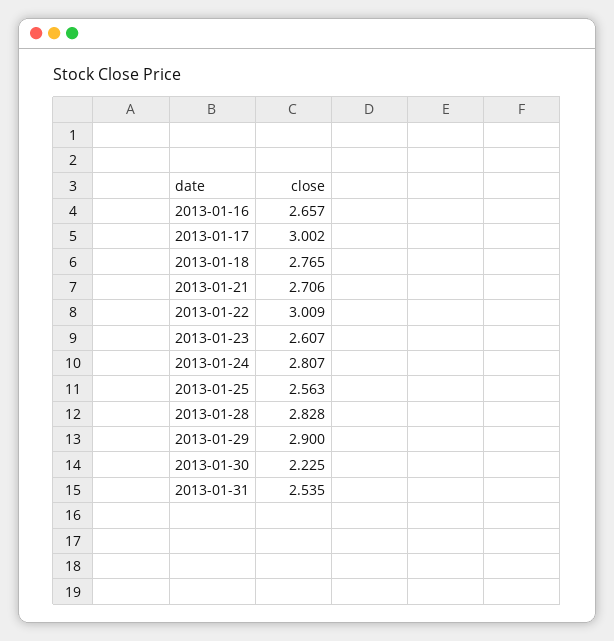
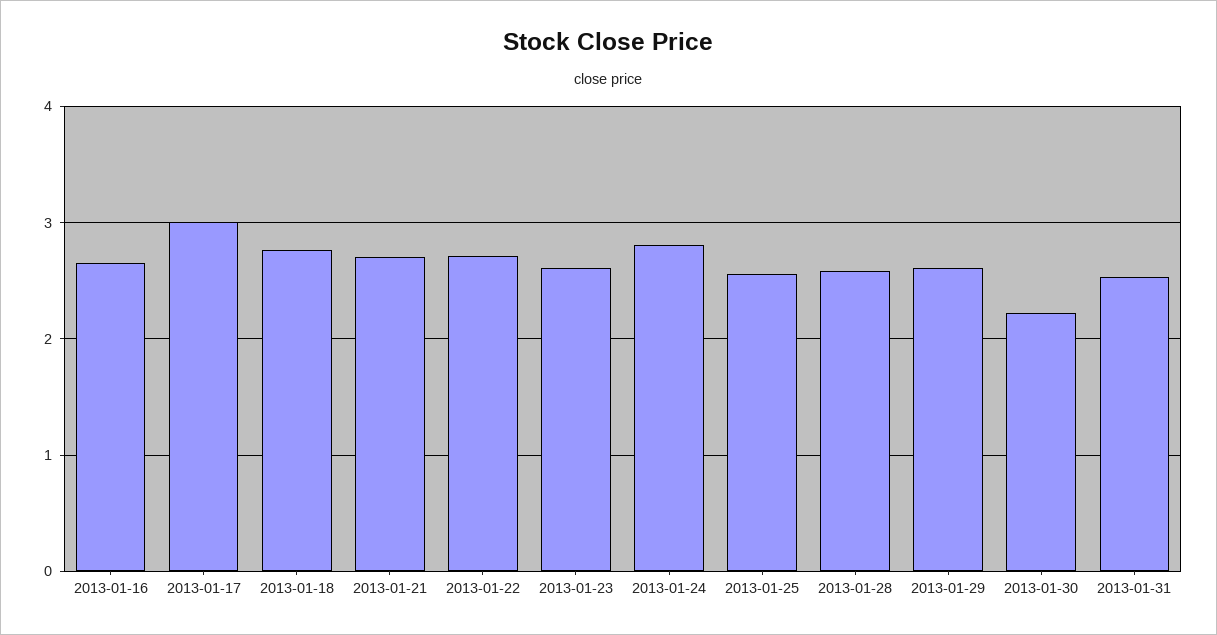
2013-01-22: 3.009 -> 2.7
2013-01-28: 2.828 -> 2.6
2013-01-29: 2.9 -> 2.6

